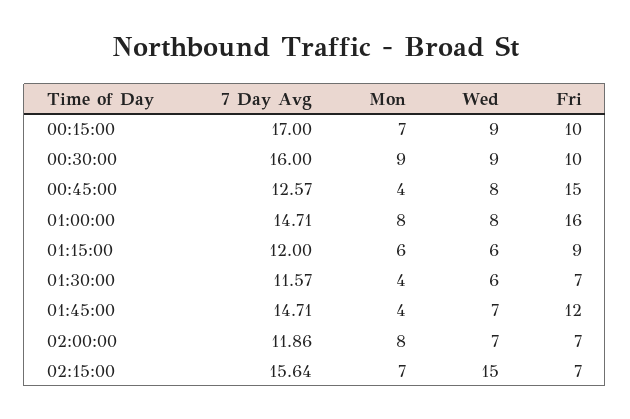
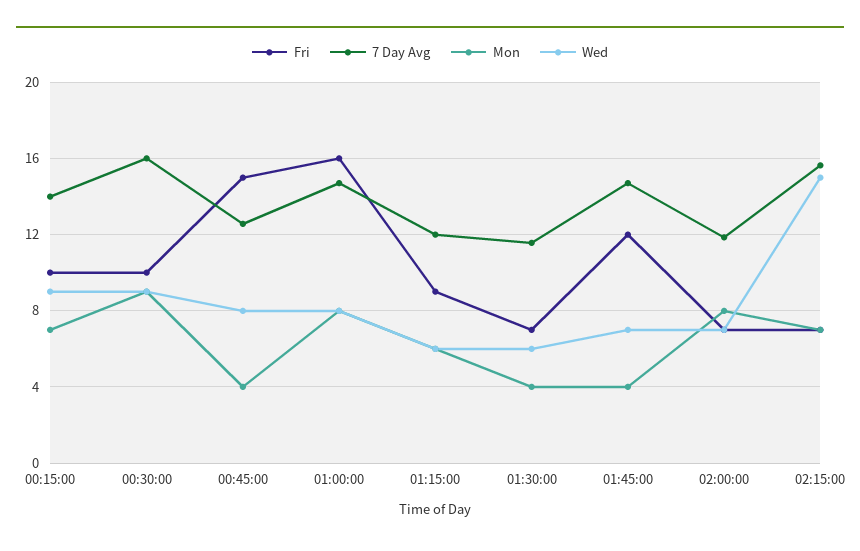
7 Day Avg, 00:15:00: 17 -> 14

